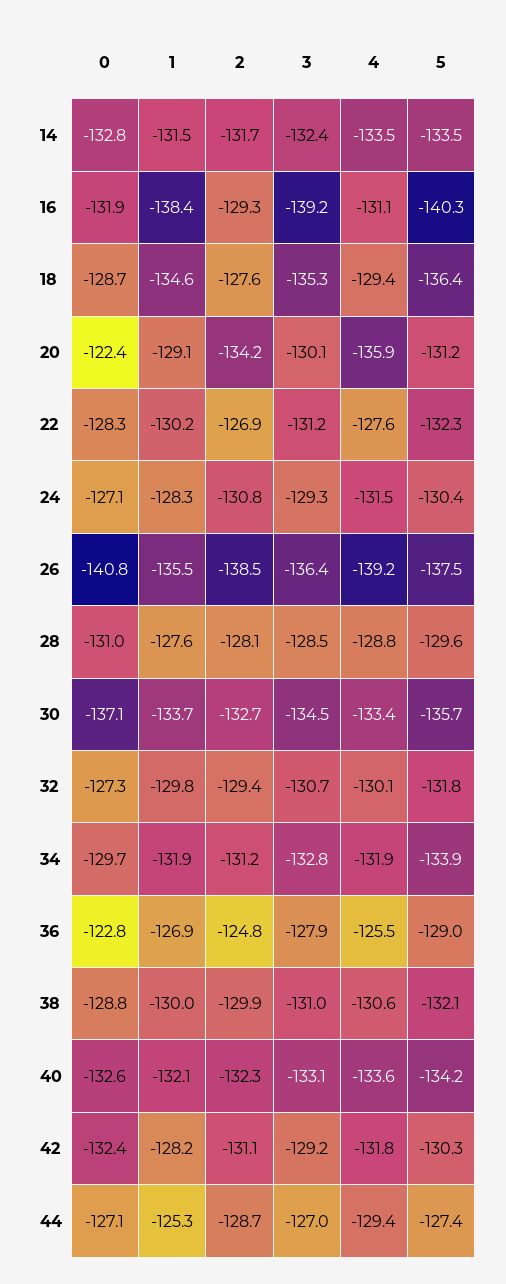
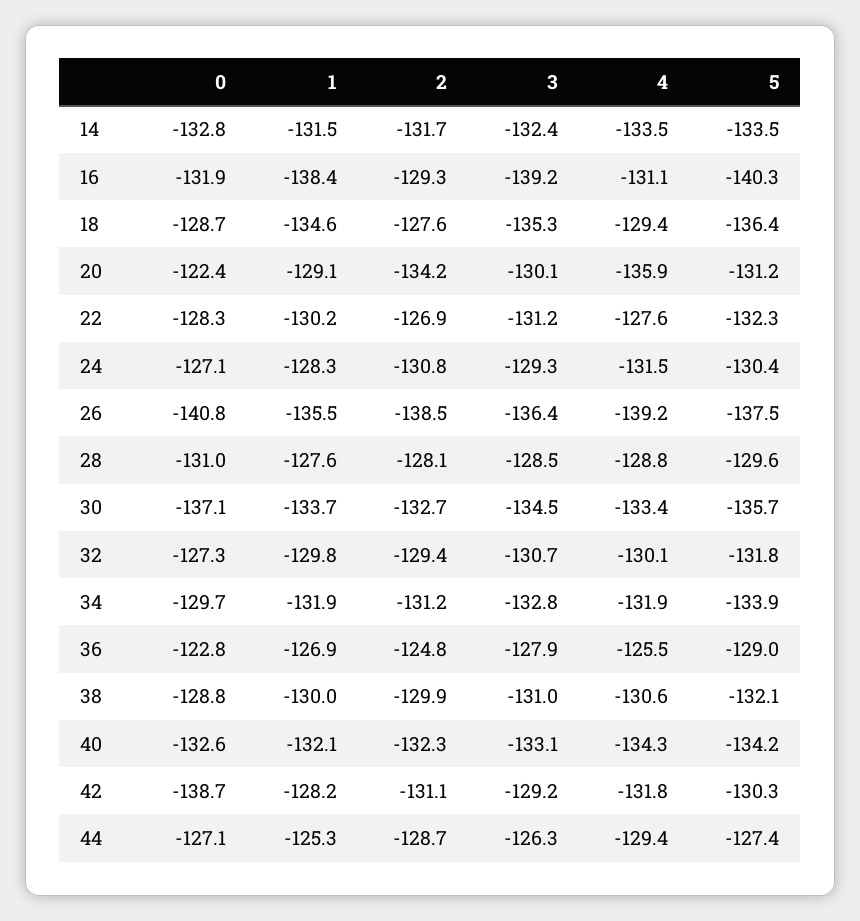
4, 40: -133.6 -> -134.3
0, 42: -132.4 -> -138.7
3, 44: -127 -> -126.3

